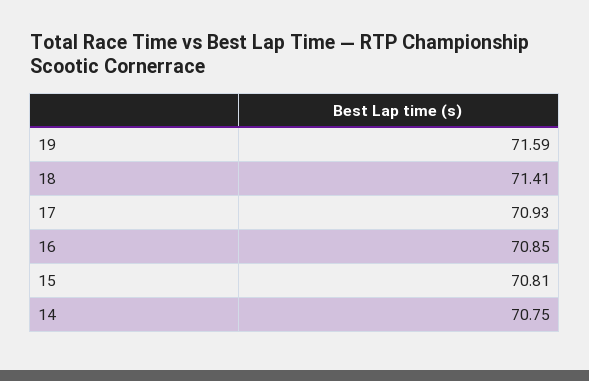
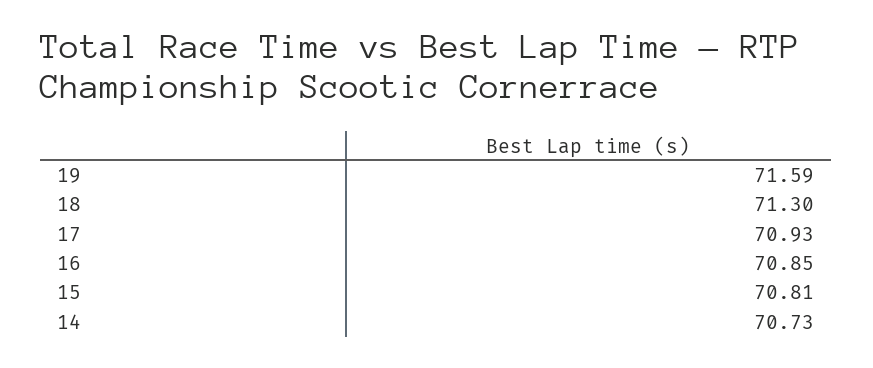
18: 71.41 -> 71.3
14: 70.75 -> 70.73

